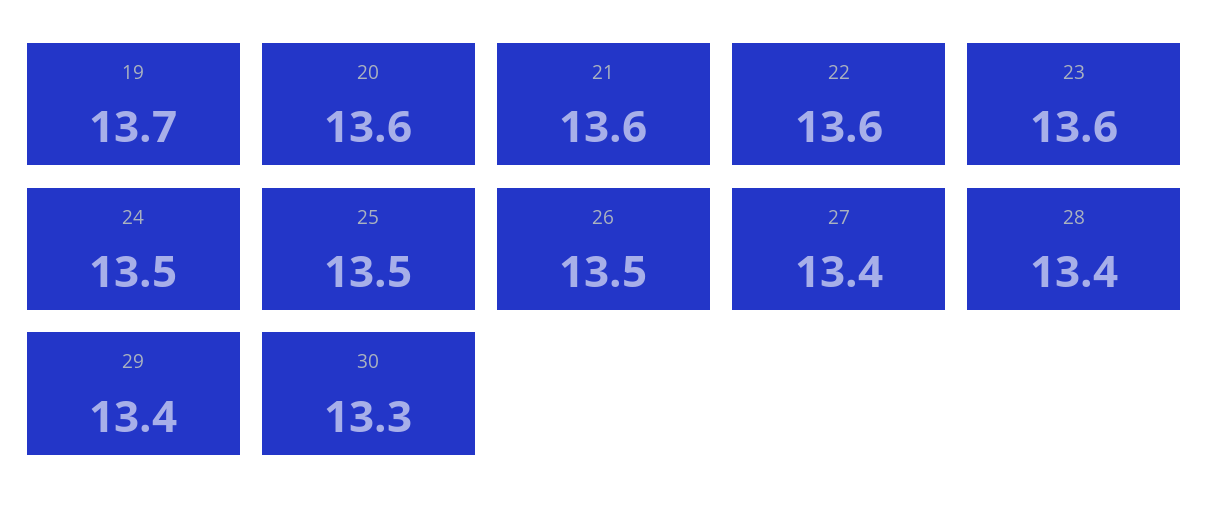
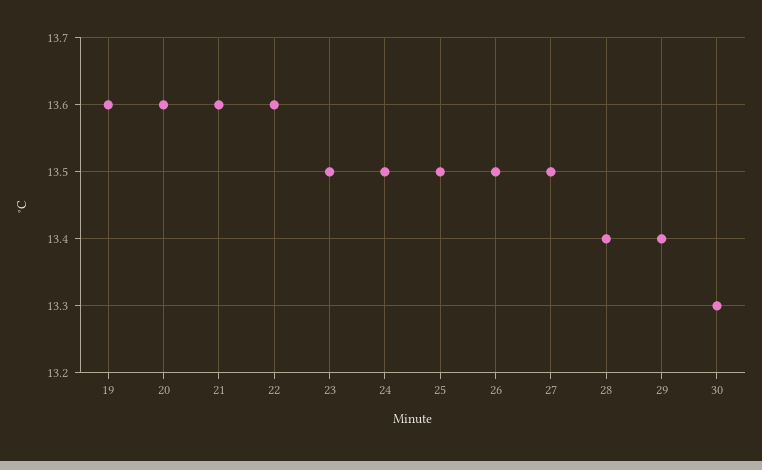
19: 13.7 -> 13.6
23: 13.6 -> 13.5
27: 13.4 -> 13.5

